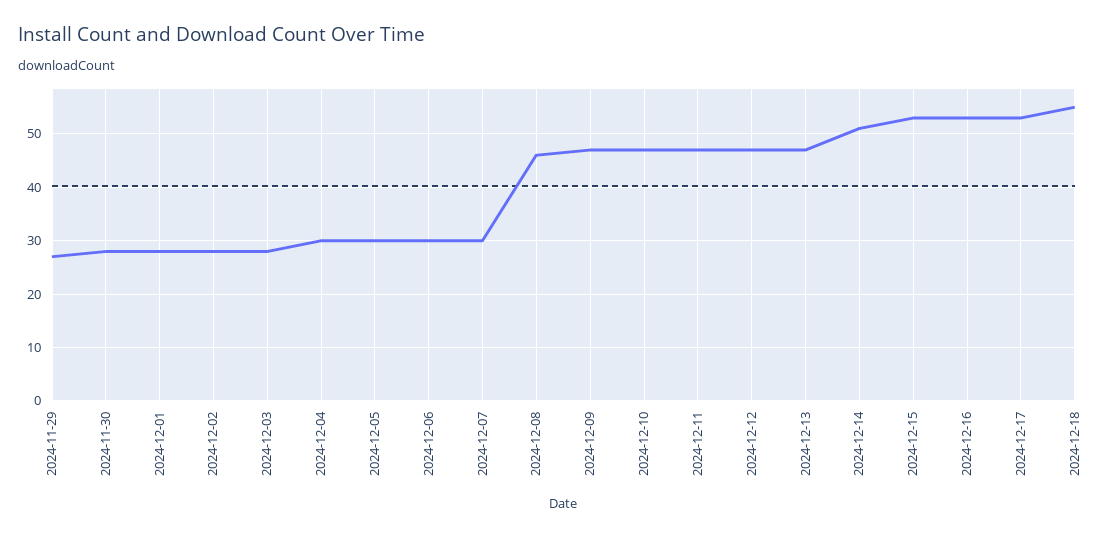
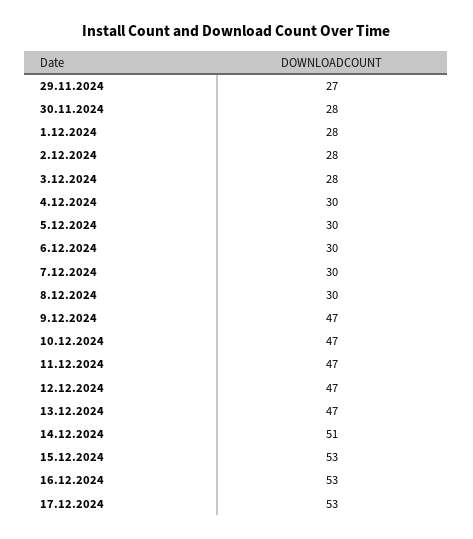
2024-12-08: 45 -> 30
2024-12-18: 55 -> none

